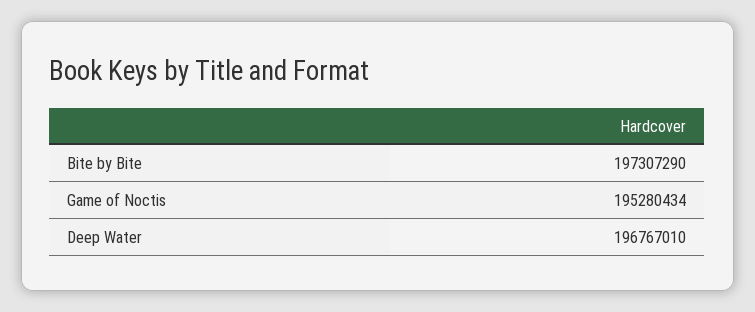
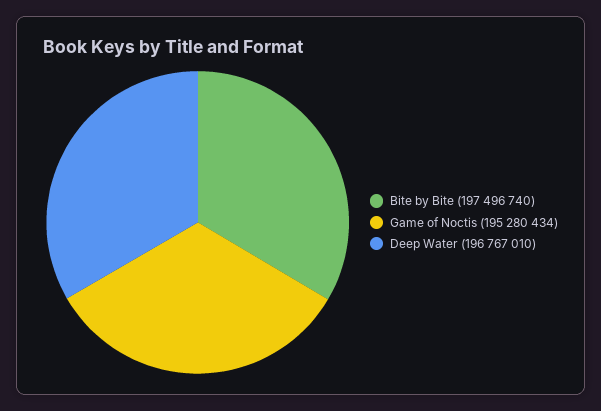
Bite by Bite: 197307290 -> 197496740

